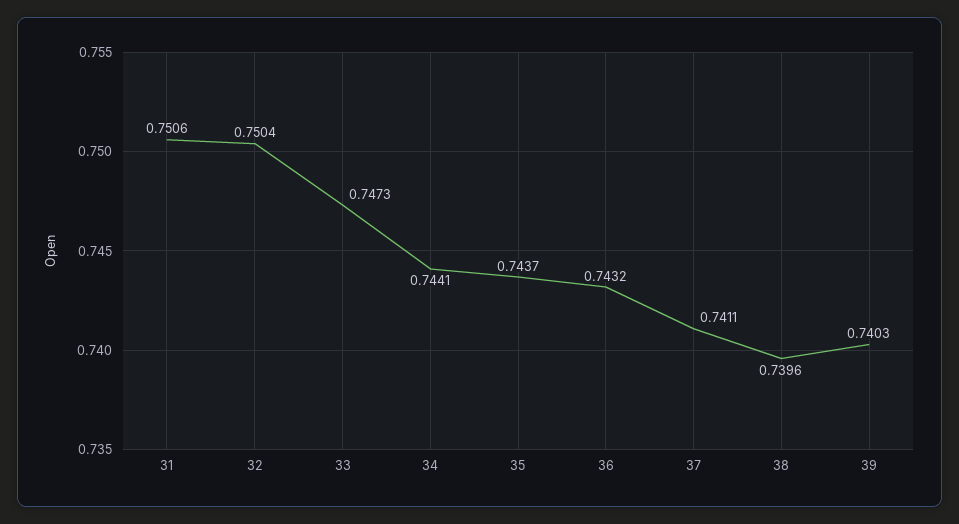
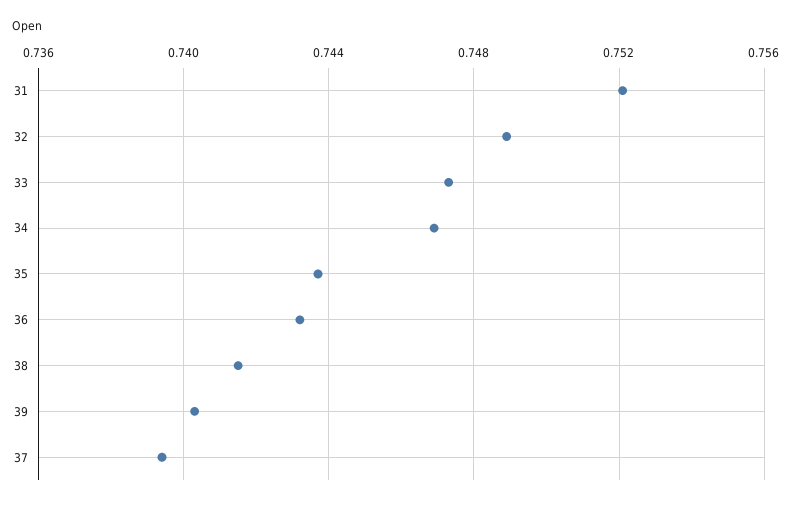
31: 0.7506 -> 0.752
32: 0.7504 -> 0.749
34: 0.7441 -> 0.747
37: 0.7411 -> 0.7395
38: 0.7396 -> 0.7415

